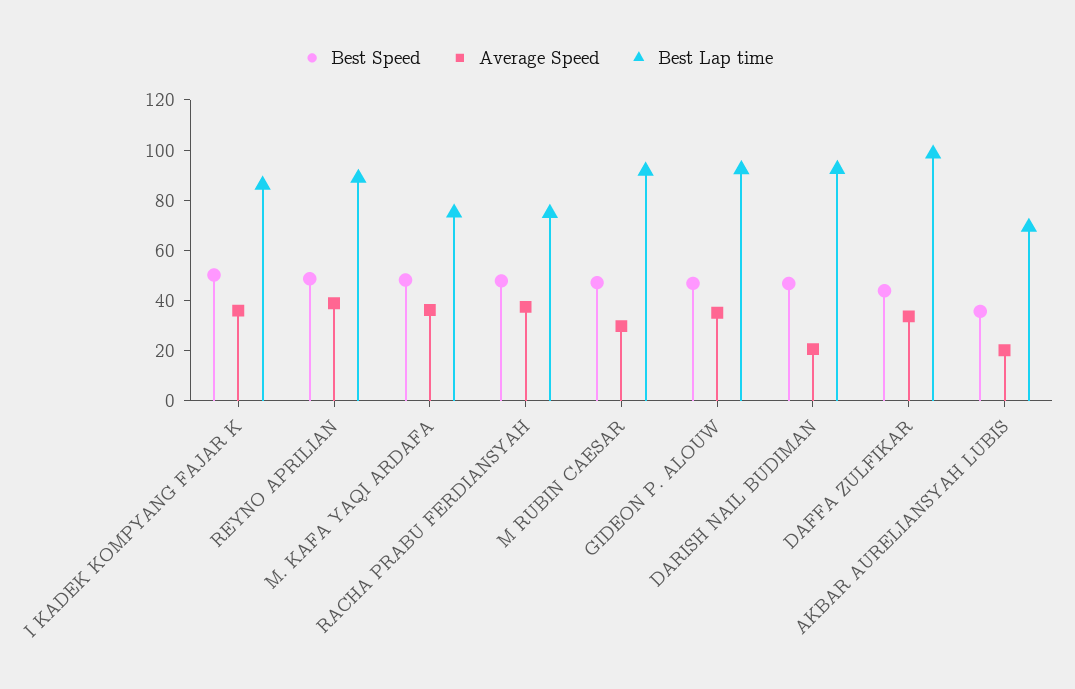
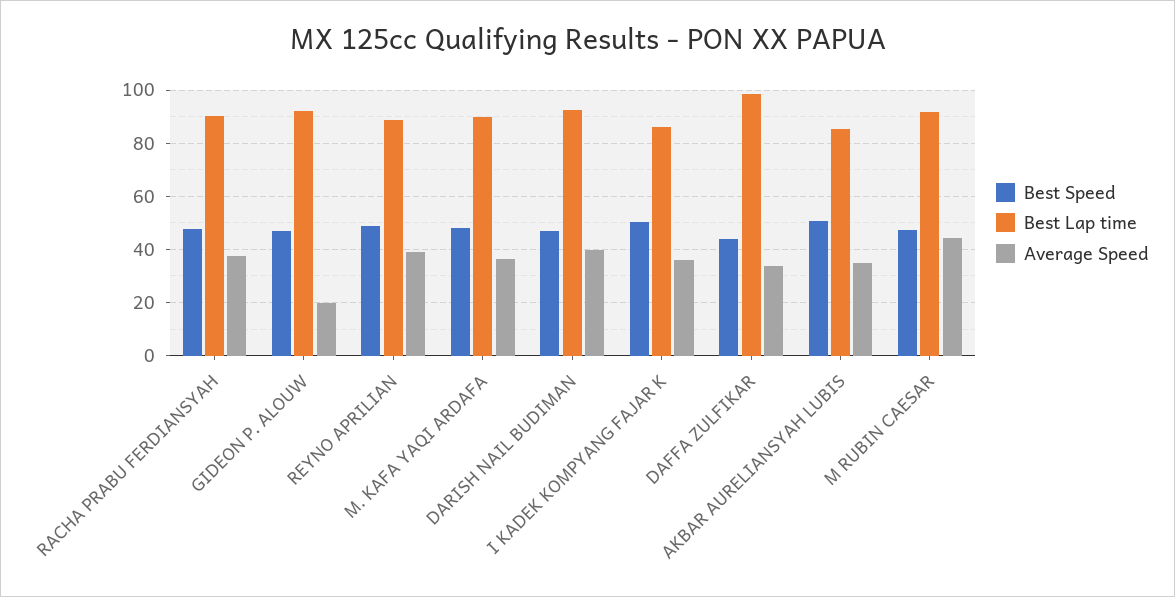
Best Lap time, M. KAFA YAQI ARDAFA: 75 -> 90
Best Lap time, RACHA PRABU FERDIANSYAH: 75 -> 90
Average Speed, M RUBIN CAESAR: 30 -> 45
Average Speed, GIDEON P. ALOUW: 35 -> 20
Average Speed, DARISH NAIL BUDIMAN: 20 -> 40
Best Speed, AKBAR AURELIANSYAH LUBIS: 35 -> 50
Average Speed, AKBAR AURELIANSYAH LUBIS: 20 -> 35
Best Lap time, AKBAR AURELIANSYAH LUBIS: 70 -> 85

